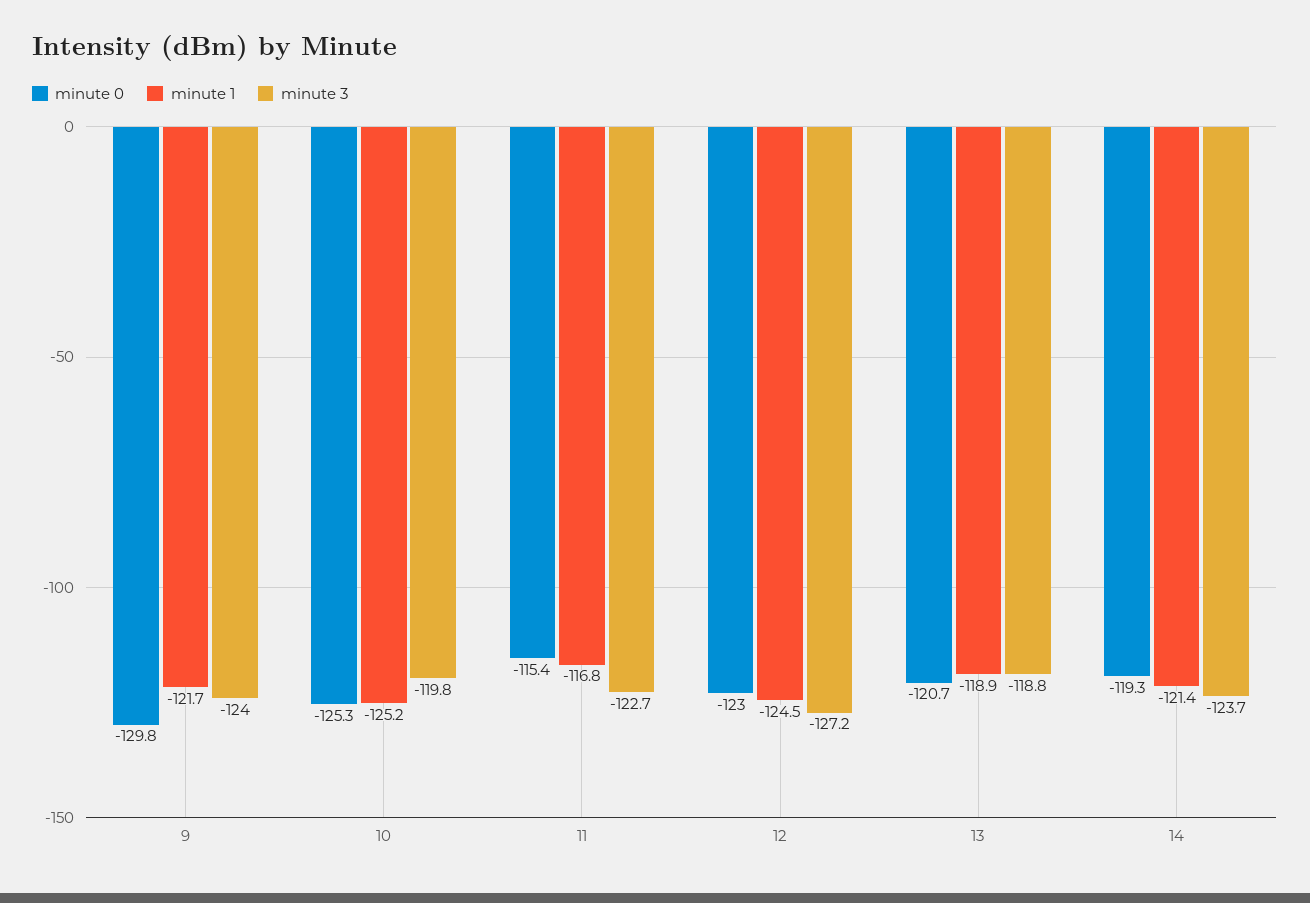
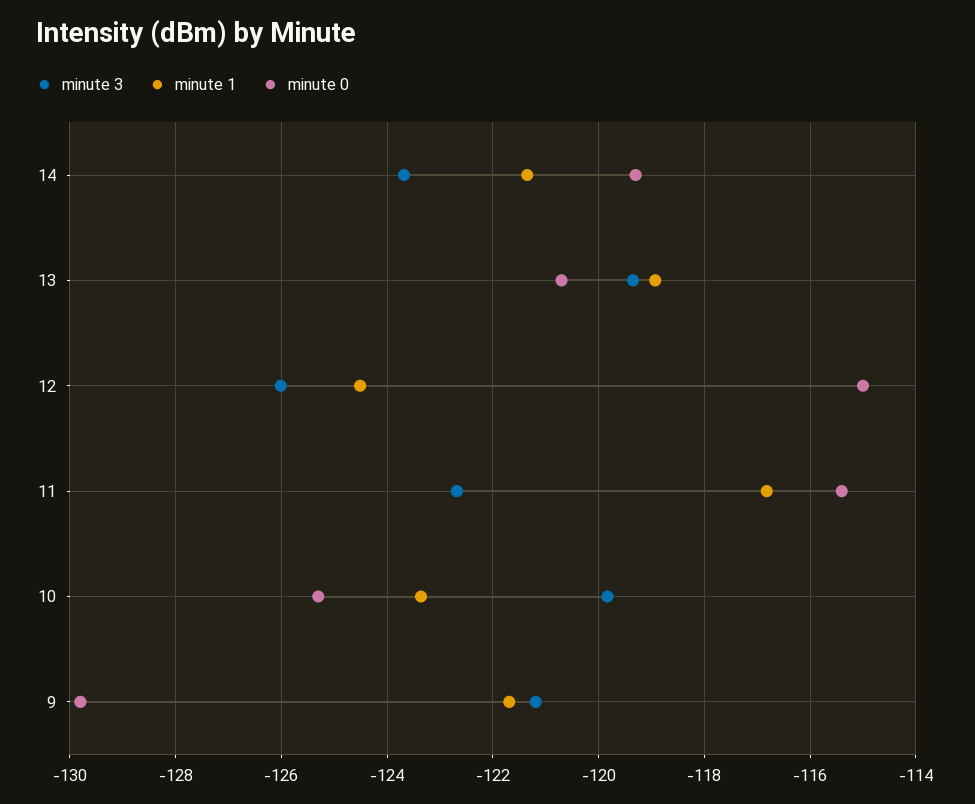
minute 3, 9: -124 -> -121.2
minute 1, 10: -125.2 -> -123.4
minute 0, 12: -123 -> -115
minute 3, 12: -127.2 -> -126
minute 3, 13: -118.8 -> -119.4

